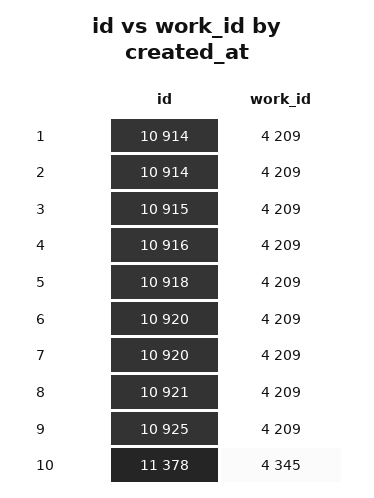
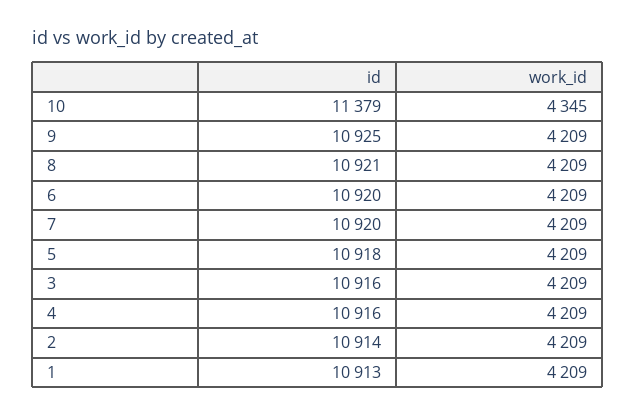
id, 1: 10914 -> 10913
id, 3: 10915 -> 10916
id, 10: 11378 -> 11379

